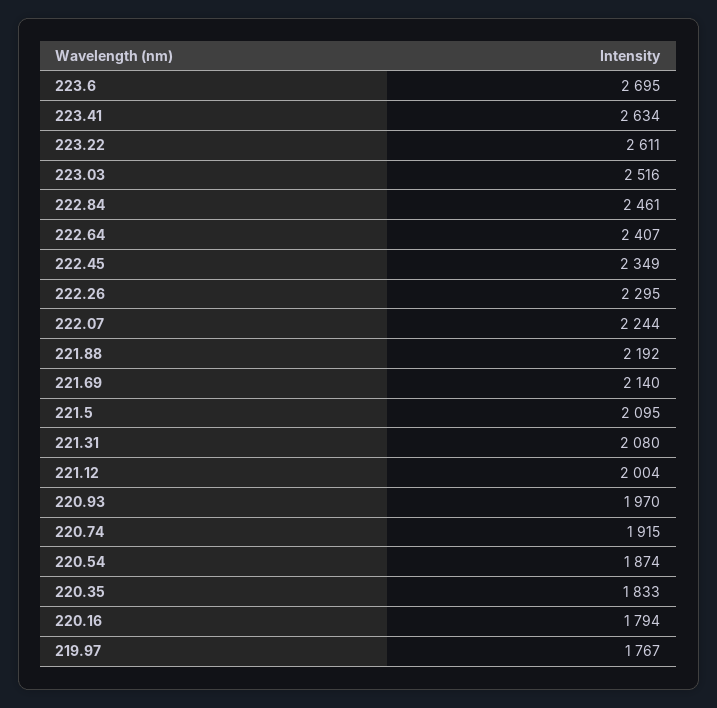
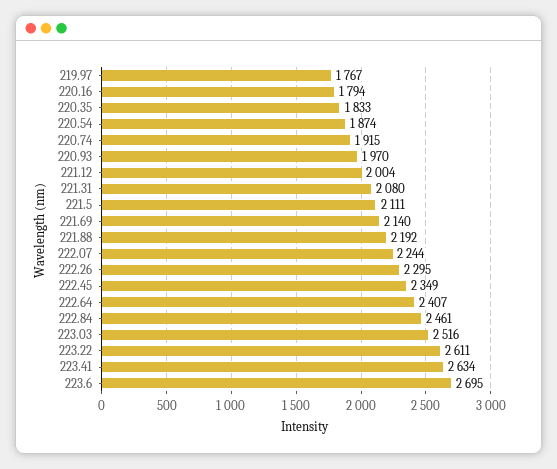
221.5: 2095 -> 2111

